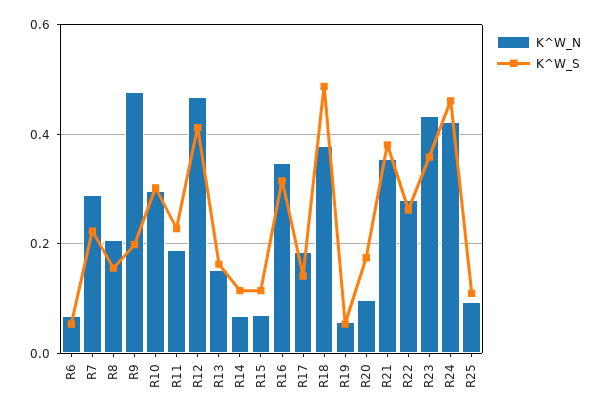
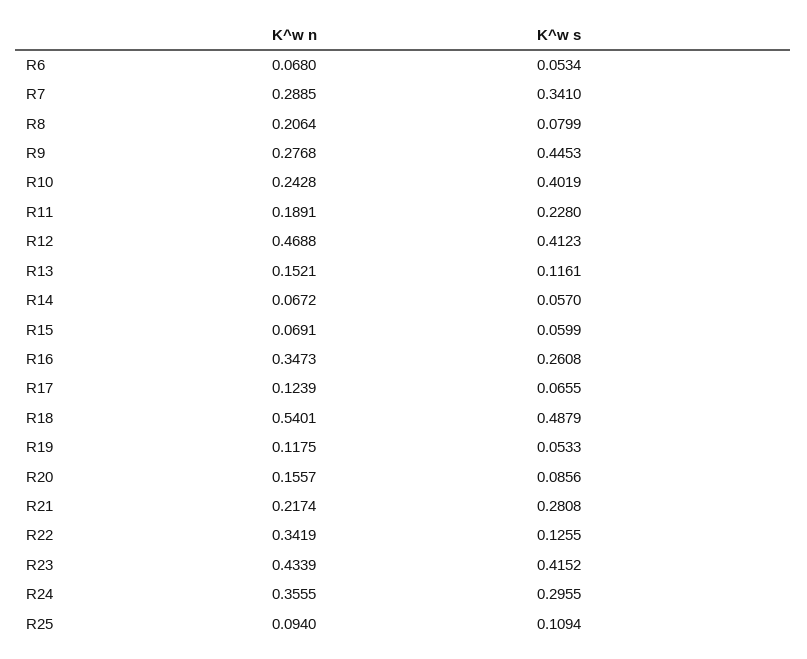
K^W_S, R7: 0.22 -> 0.341
K^W_S, R8: 0.16 -> 0.0799
K^W_N, R9: 0.48 -> 0.2768
K^W_S, R9: 0.2 -> 0.4453
K^W_N, R10: 0.3 -> 0.2428
K^W_S, R10: 0.3 -> 0.4019
K^W_S, R13: 0.16 -> 0.1161
K^W_S, R14: 0.12 -> 0.057
K^W_S, R15: 0.12 -> 0.0599
K^W_S, R16: 0.32 -> 0.2608
K^W_N, R17: 0.18 -> 0.1239
K^W_S, R17: 0.14 -> 0.0655
K^W_N, R18: 0.38 -> 0.5401
K^W_N, R19: 0.06 -> 0.1175
K^W_N, R20: 0.1 -> 0.1557
K^W_S, R20: 0.18 -> 0.0856
K^W_N, R21: 0.36 -> 0.2174
K^W_S, R21: 0.38 -> 0.2808
K^W_N, R22: 0.28 -> 0.3419
K^W_S, R22: 0.26 -> 0.1255
K^W_S, R23: 0.36 -> 0.4152
K^W_N, R24: 0.42 -> 0.3555
K^W_S, R24: 0.46 -> 0.2955

